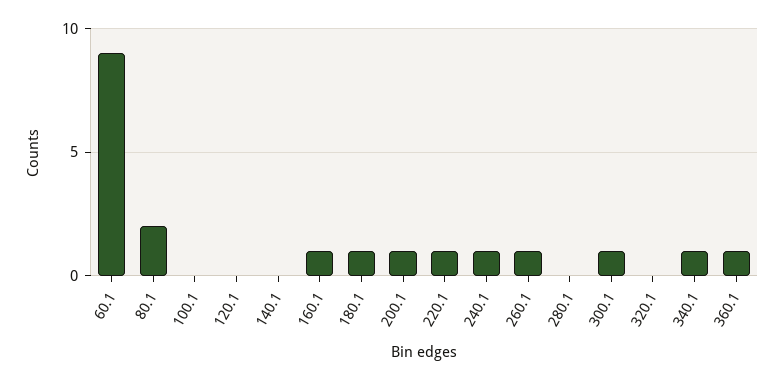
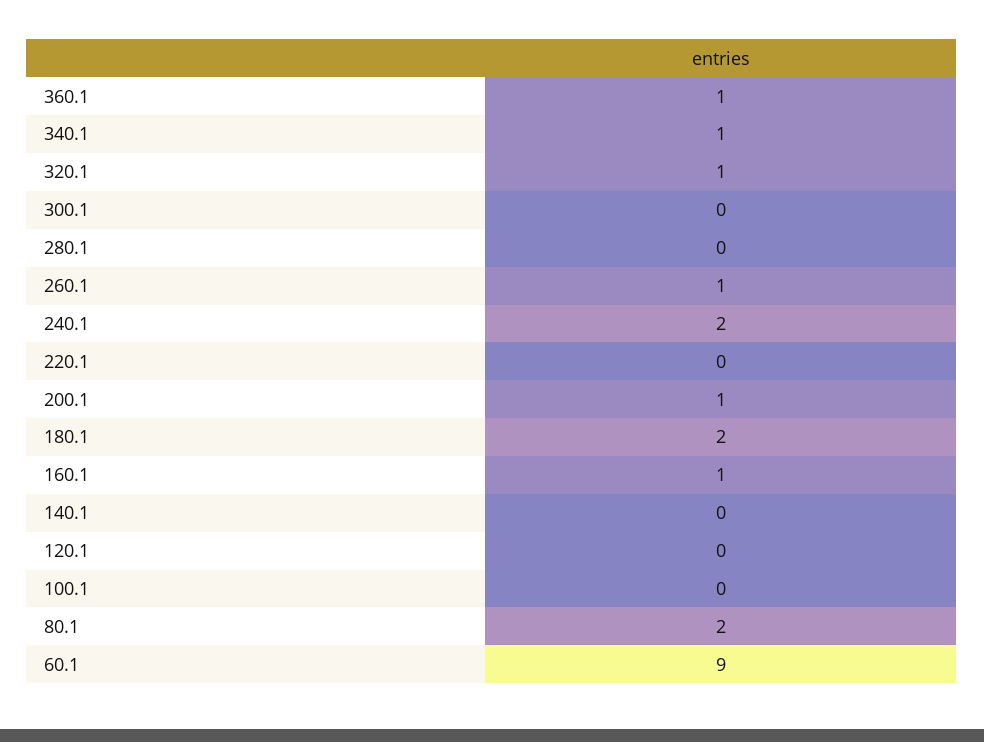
180.1: 1 -> 2
220.1: 1 -> 0
240.1: 1 -> 2
300.1: 1 -> 0
320.1: 0 -> 1

